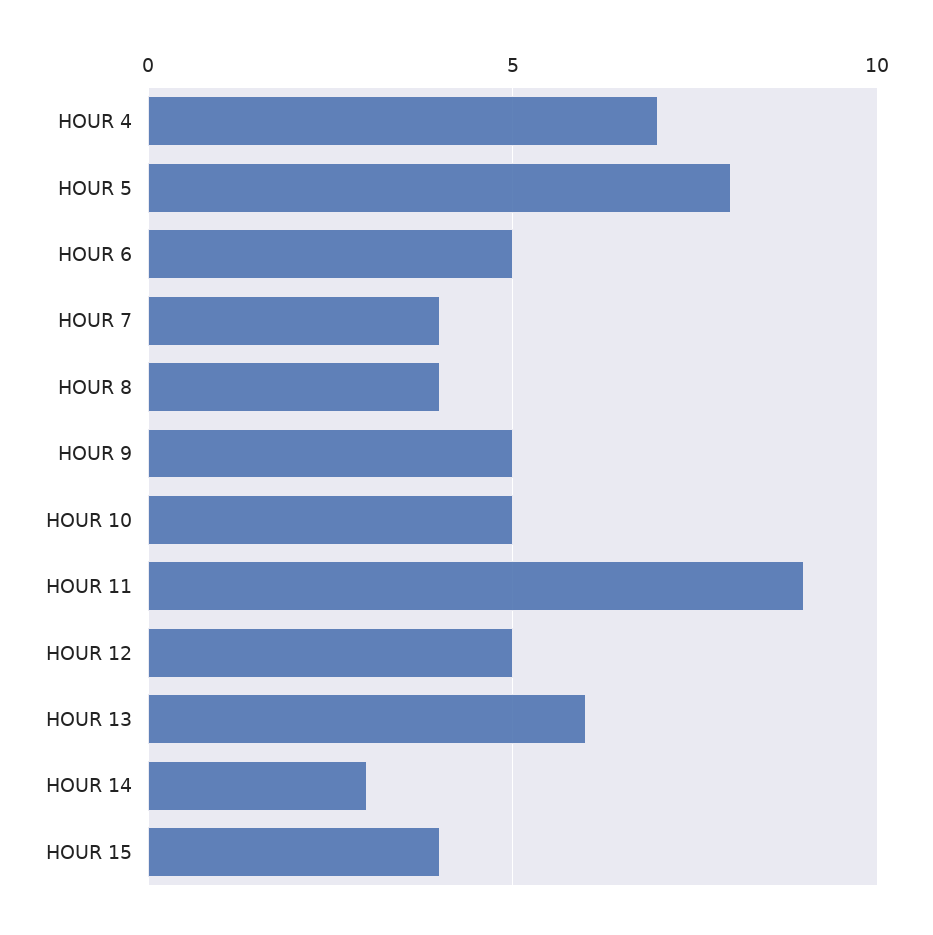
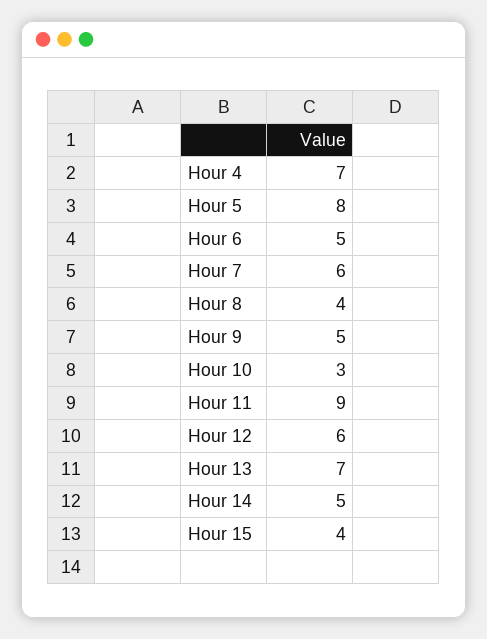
HOUR 7: 4 -> 6
HOUR 10: 5 -> 3
HOUR 12: 5 -> 6
HOUR 13: 6 -> 7
HOUR 14: 3 -> 5

